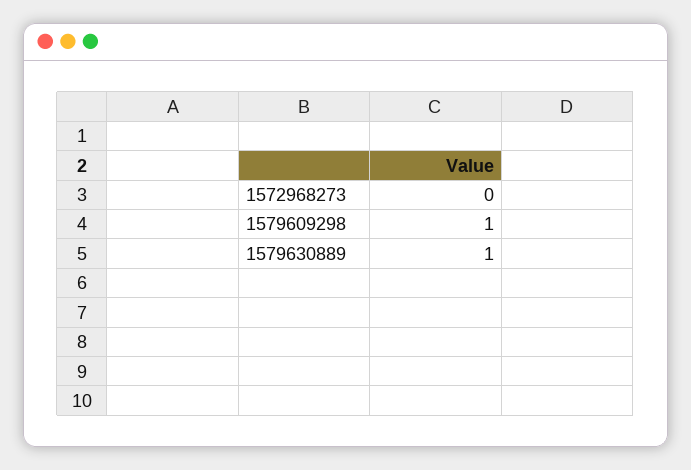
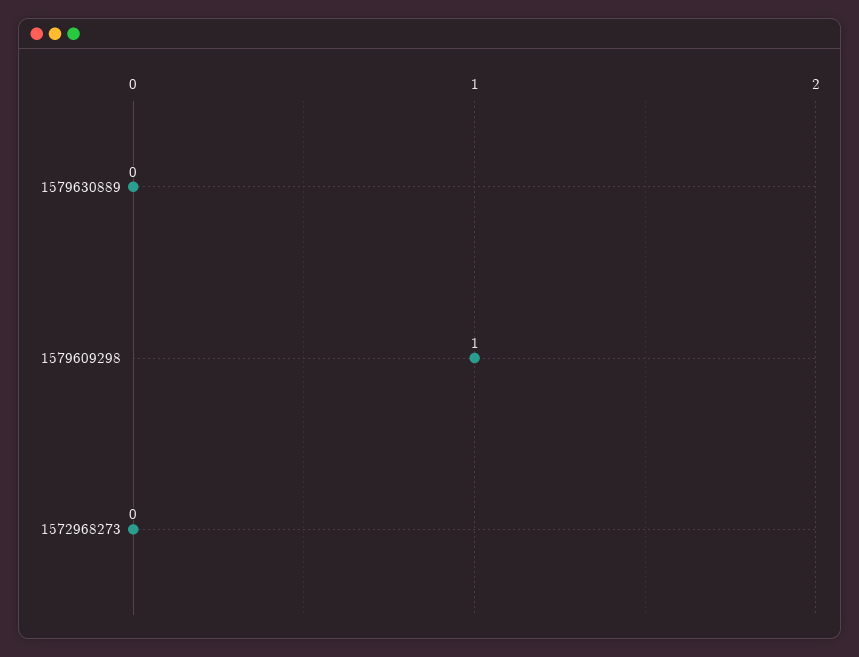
1579630889: 1 -> 0

